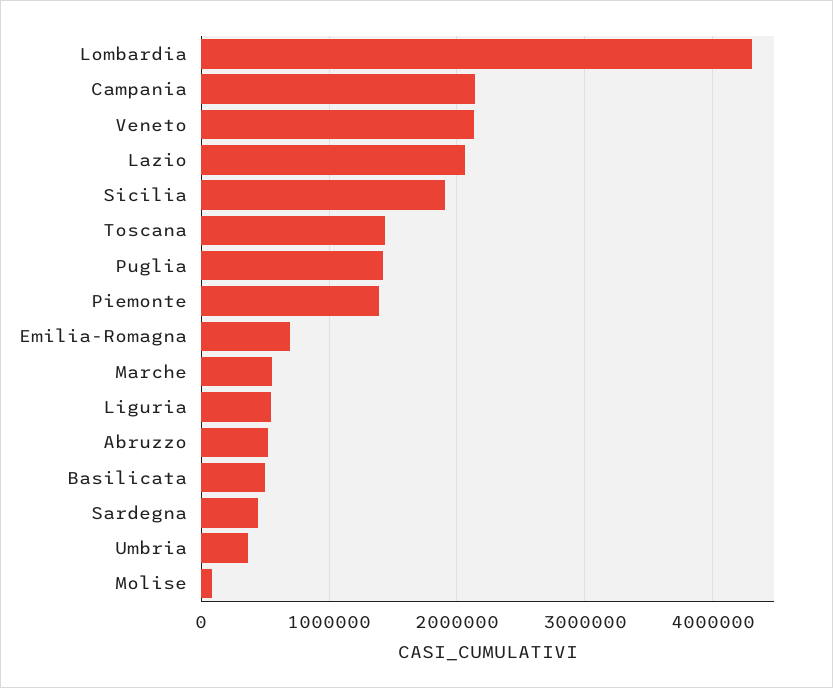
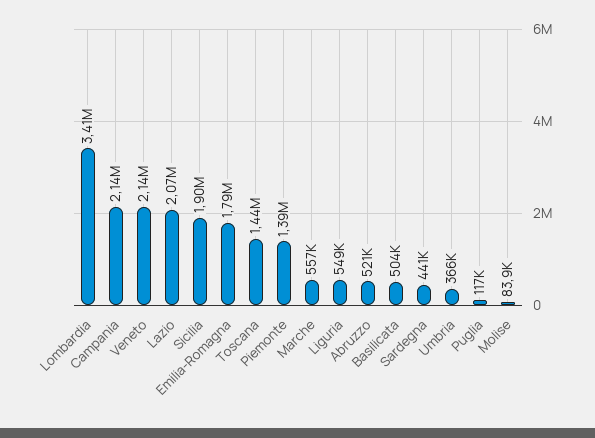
Lombardia: 4300000 -> 3410000
Puglia: 1400000 -> 117000
Emilia-Romagna: 700000 -> 1790000

